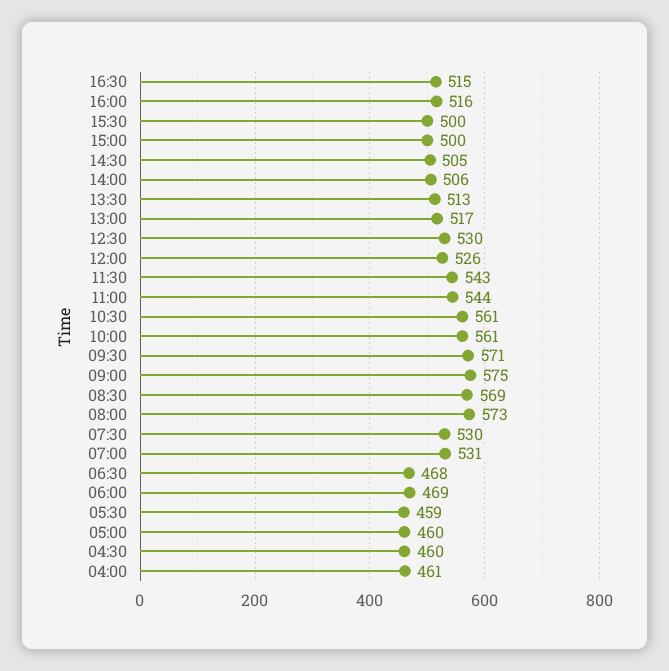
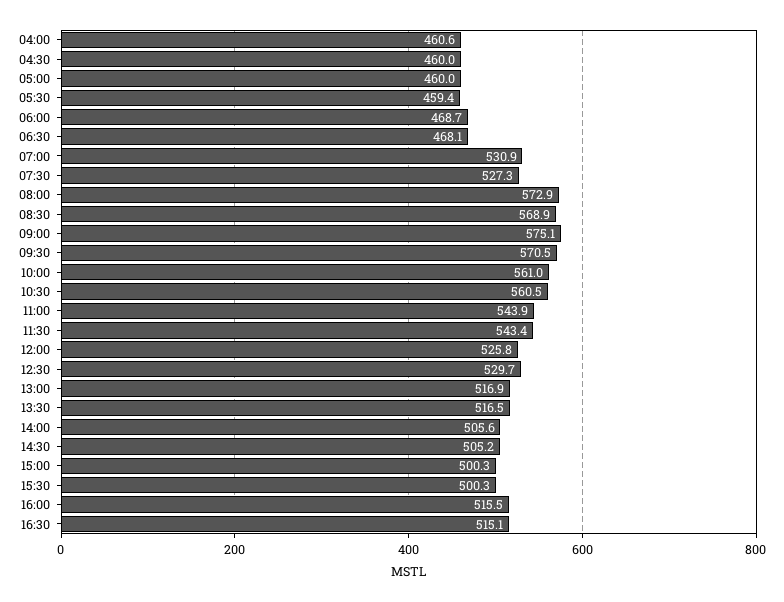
13:30: 513 -> 516.5
07:30: 530 -> 527.3

